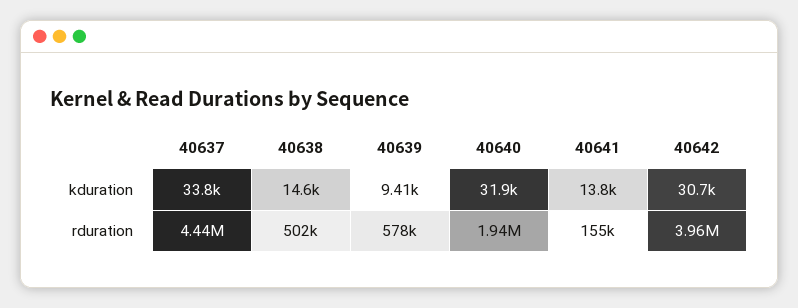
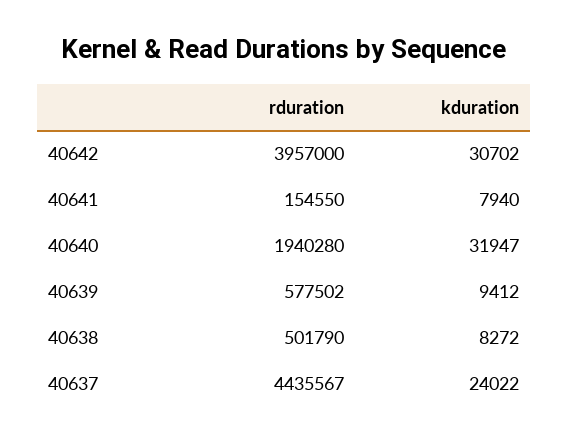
40637, kduration: 33800 -> 24022
40638, kduration: 14600 -> 8272
40641, kduration: 13800 -> 7940

